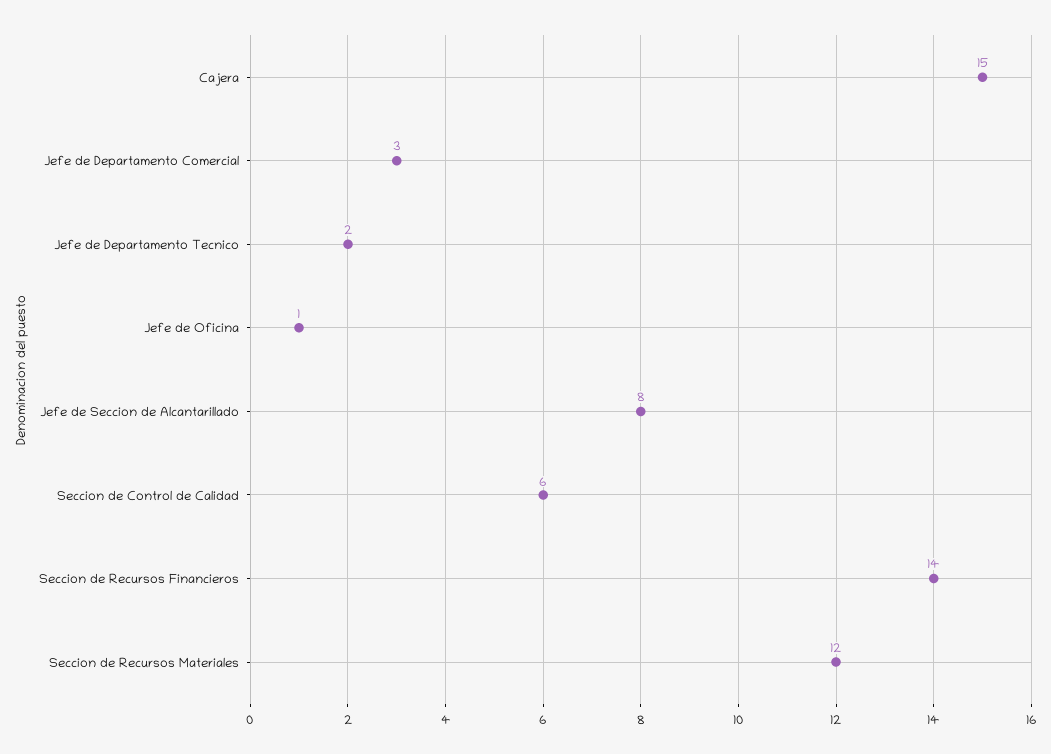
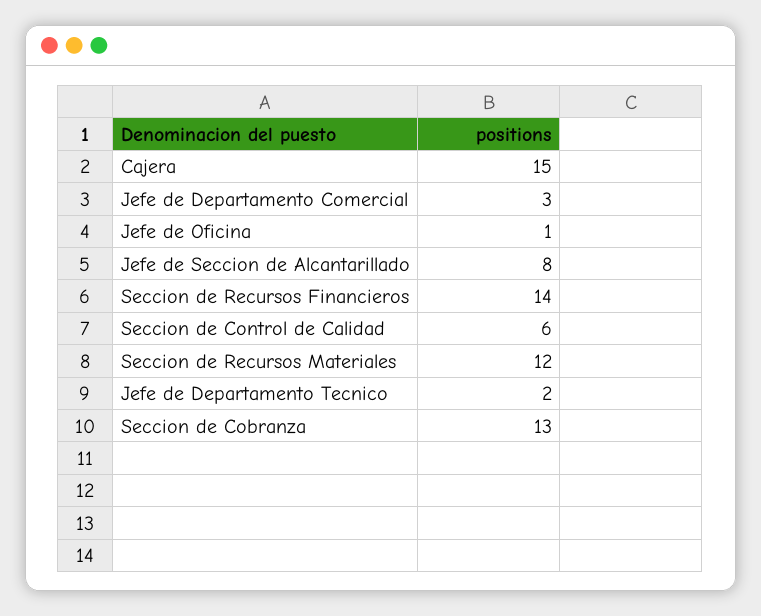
Seccion de Cobranza: none -> 13

